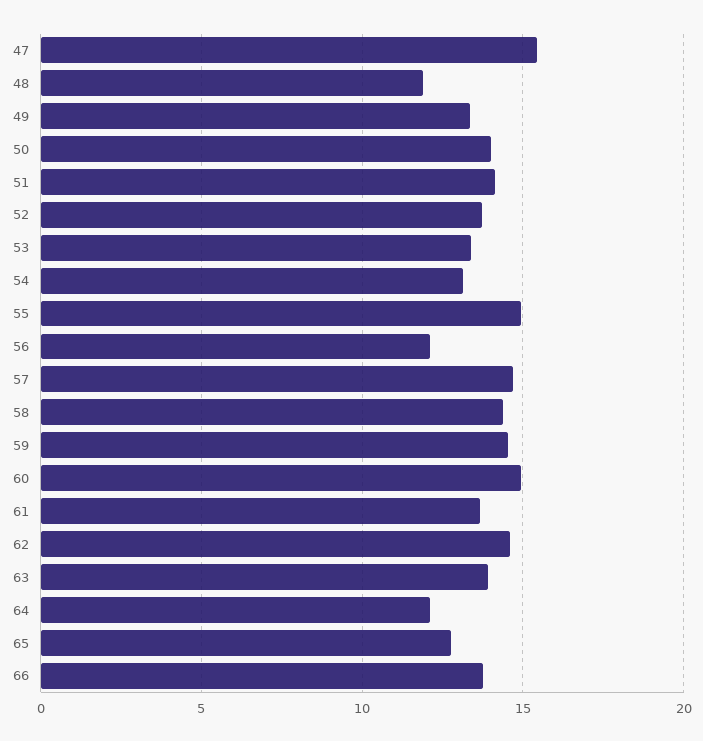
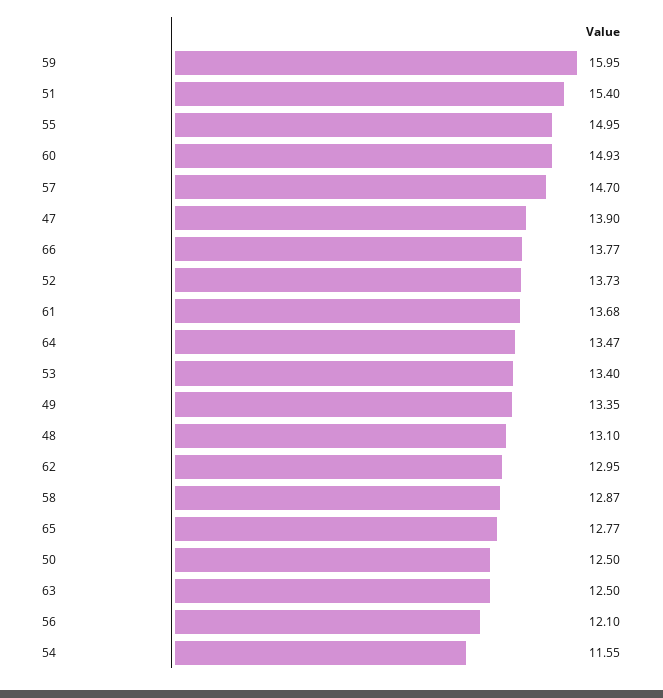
47: 15.5 -> 13.9
48: 12 -> 13.1
50: 14 -> 12.5
51: 14 -> 15.4
54: 13 -> 11.55
58: 14.5 -> 12.87
59: 14.5 -> 15.95
62: 14.5 -> 12.95
63: 14 -> 12.5
64: 12 -> 13.47

